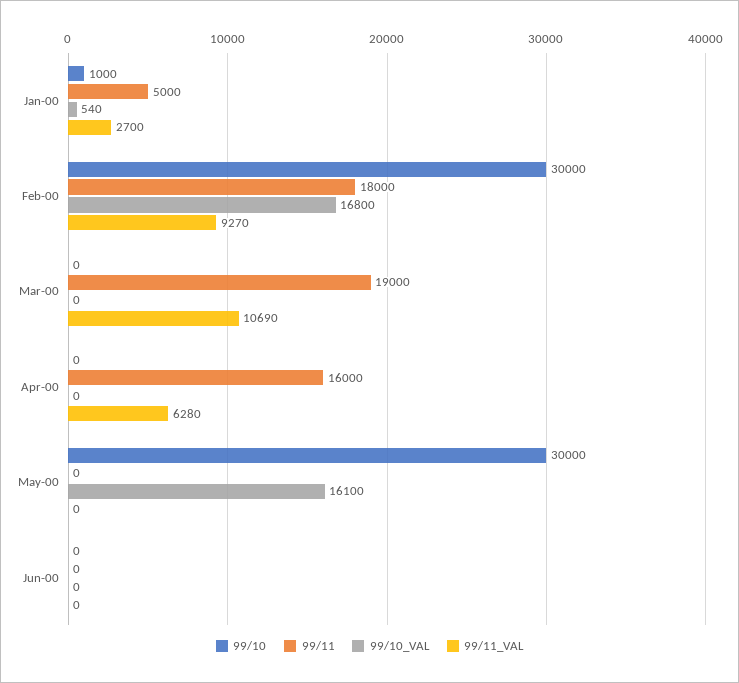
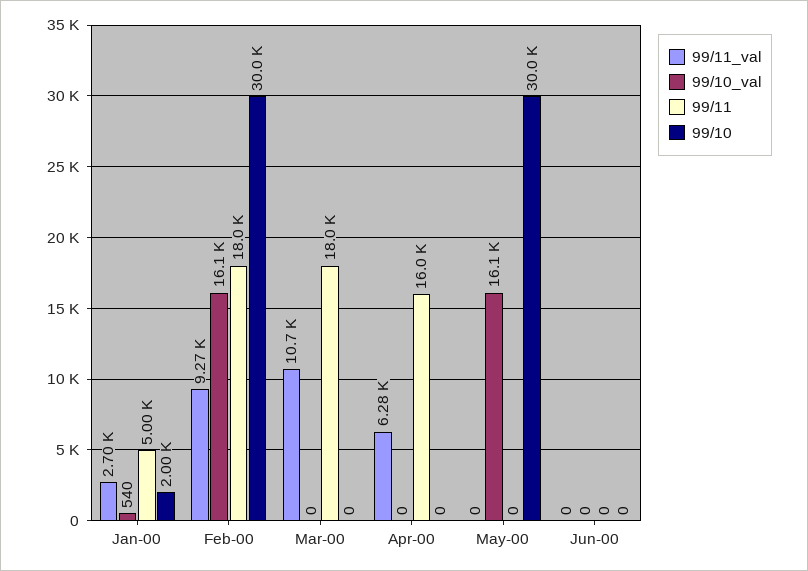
99/10, Jan-00: 1000 -> 2000
99/10_VAL, Feb-00: 16800 -> 16100
99/11, Mar-00: 19000 -> 18000

